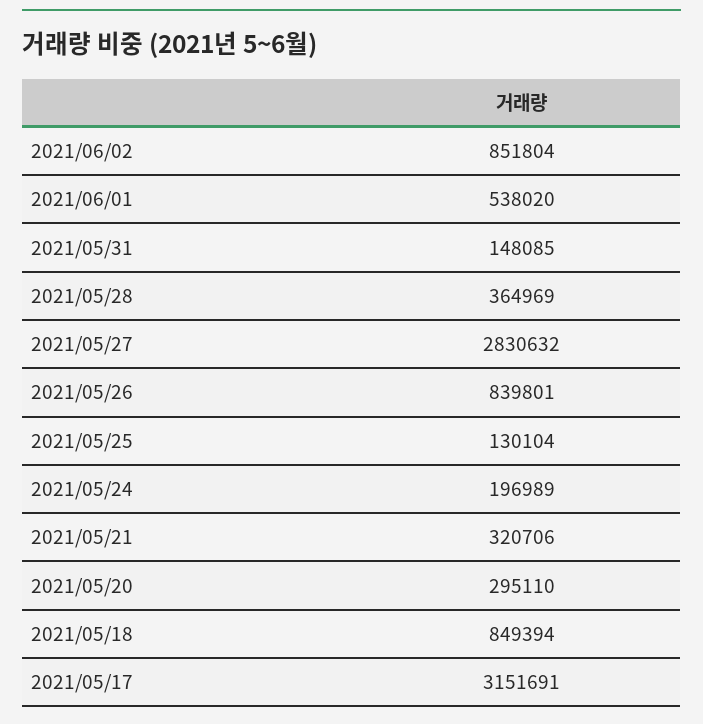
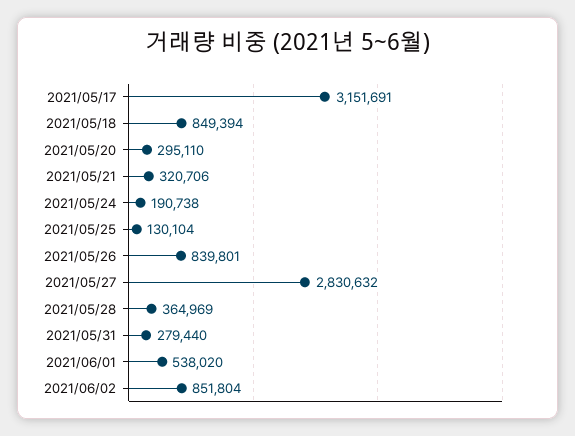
2021/05/31: 148085 -> 279440
2021/05/24: 196989 -> 190738

